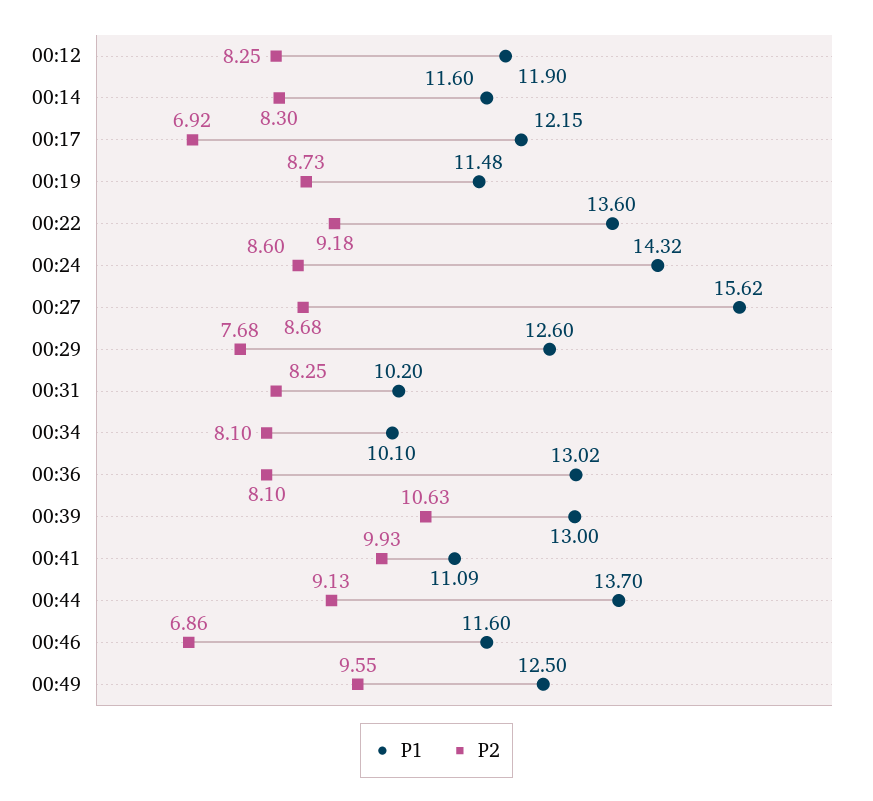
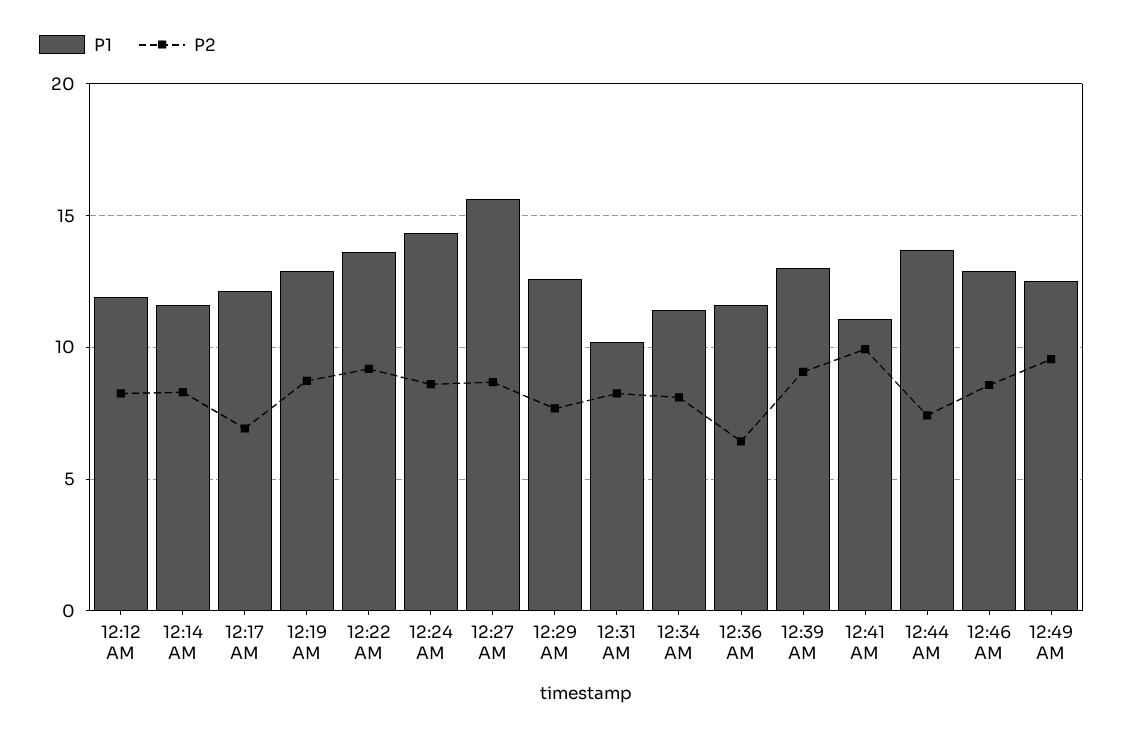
P1, 00:19: 11.48 -> 13
P1, 00:34: 10.1 -> 11.5
P1, 00:36: 13.02 -> 11.5
P2, 00:36: 8.1 -> 6.5
P2, 00:39: 10.63 -> 9
P2, 00:44: 9.13 -> 7.5
P1, 00:46: 11.6 -> 13
P2, 00:46: 6.86 -> 8.5

